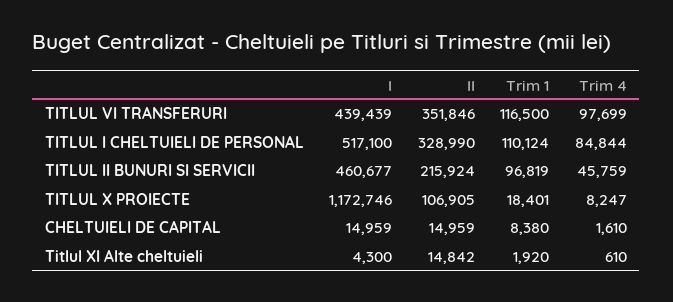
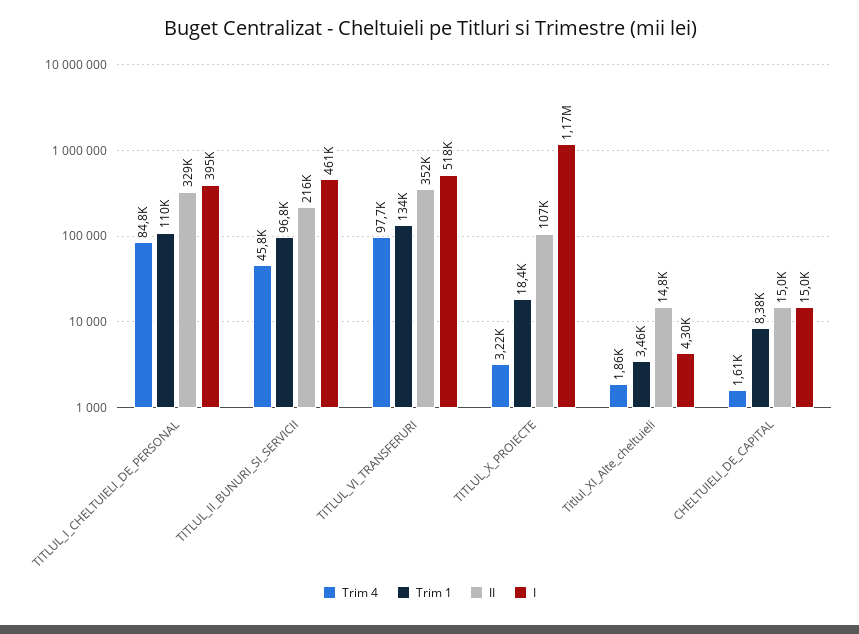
I, TITLUL VI TRANSFERURI: 439439 -> 518000
Trim 1, TITLUL VI TRANSFERURI: 116500 -> 134000
I, TITLUL I CHELTUIELI DE PERSONAL: 517100 -> 395000
Trim 4, TITLUL X PROIECTE: 8247 -> 3220
Trim 1, Titlul XI Alte cheltuieli: 1920 -> 3460
Trim 4, Titlul XI Alte cheltuieli: 610 -> 1860

